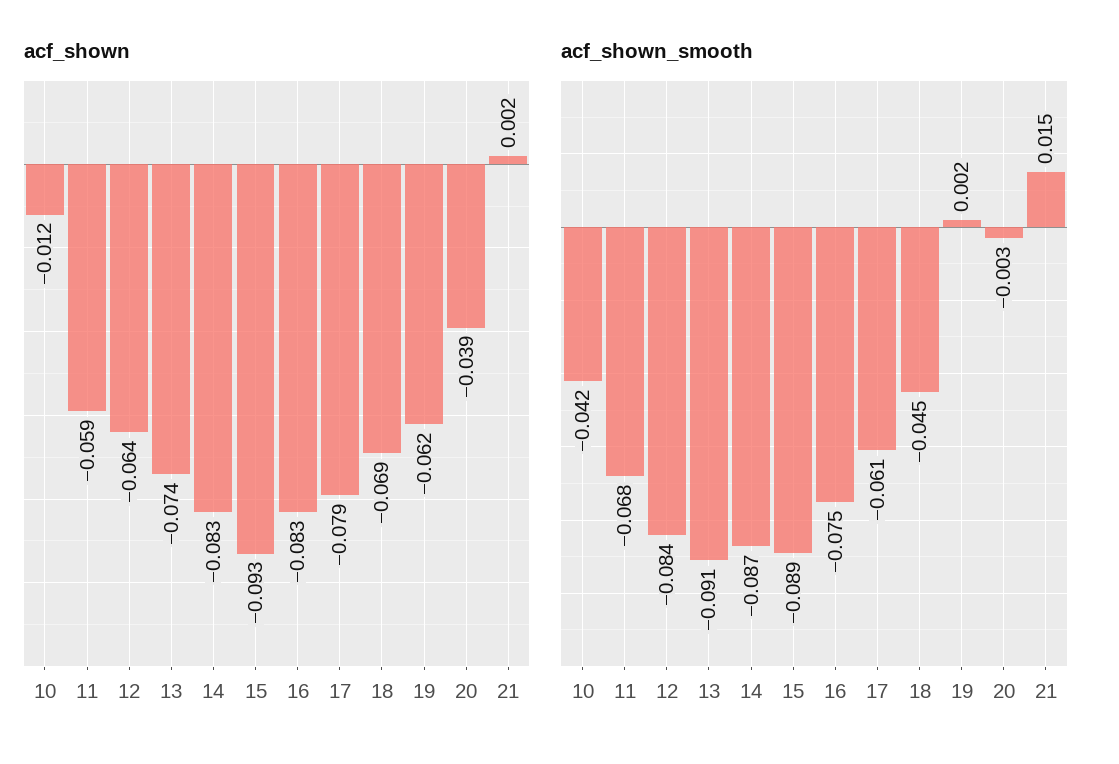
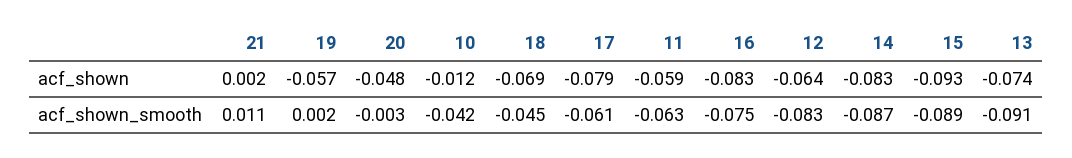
acf_shown, 19: -0.062 -> -0.057
acf_shown, 20: -0.039 -> -0.048
acf_shown_smooth, 11: -0.068 -> -0.063
acf_shown_smooth, 12: -0.084 -> -0.083
acf_shown_smooth, 21: 0.015 -> 0.011

